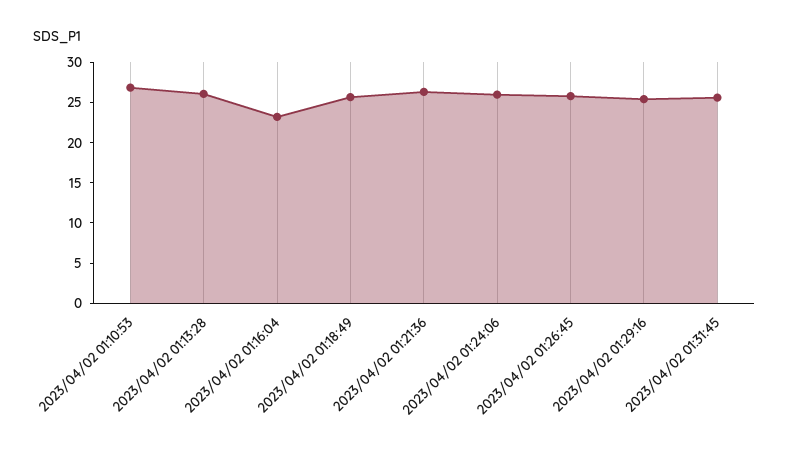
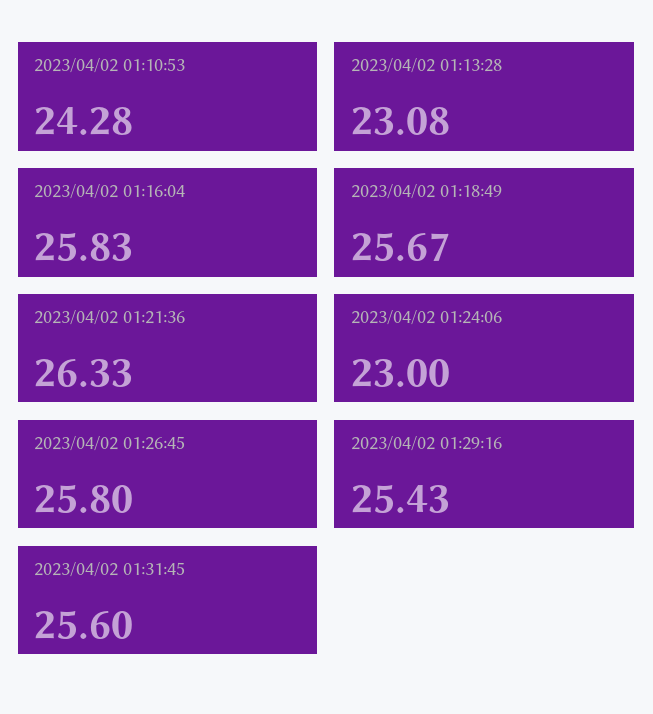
2023/04/02 01:10:53: 27 -> 24.28
2023/04/02 01:13:28: 26 -> 23.08
2023/04/02 01:16:04: 23 -> 25.83
2023/04/02 01:24:06: 26 -> 23

